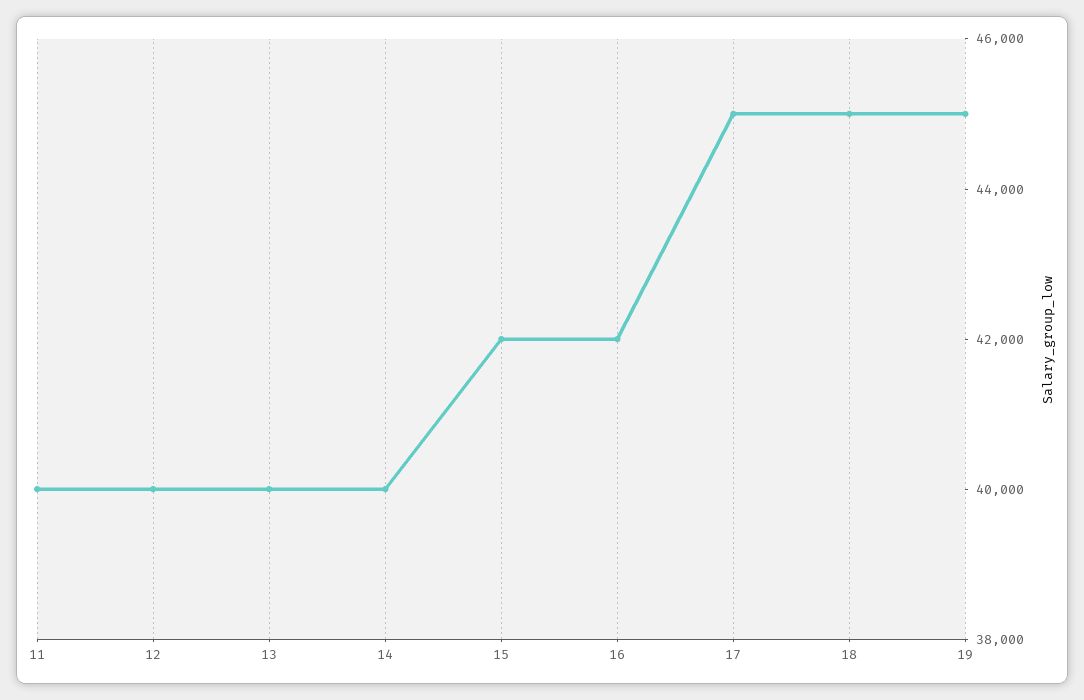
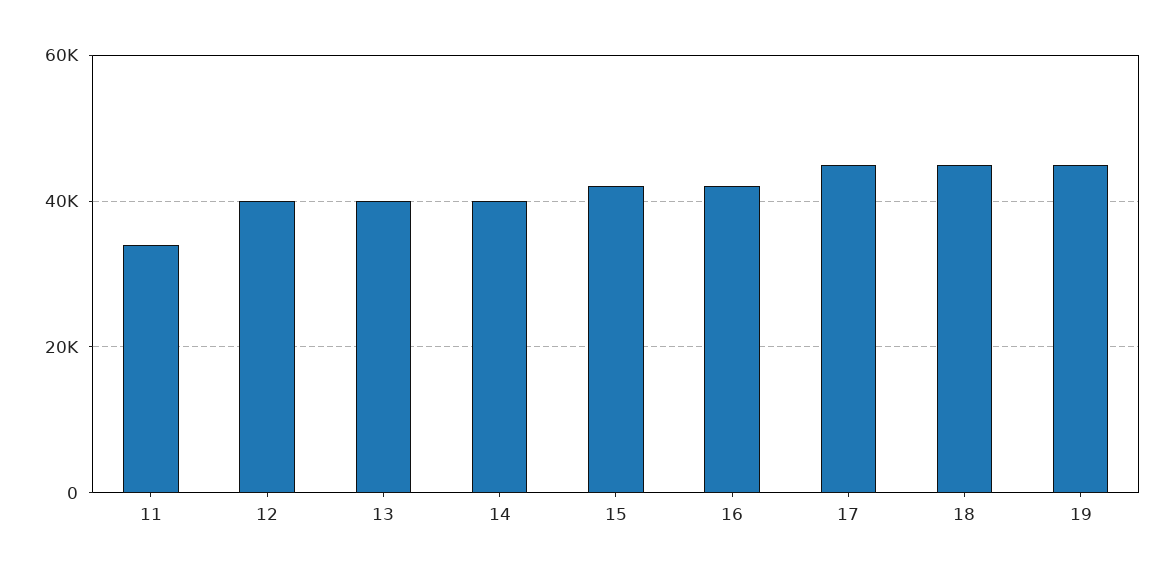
11: 40000 -> 34000

